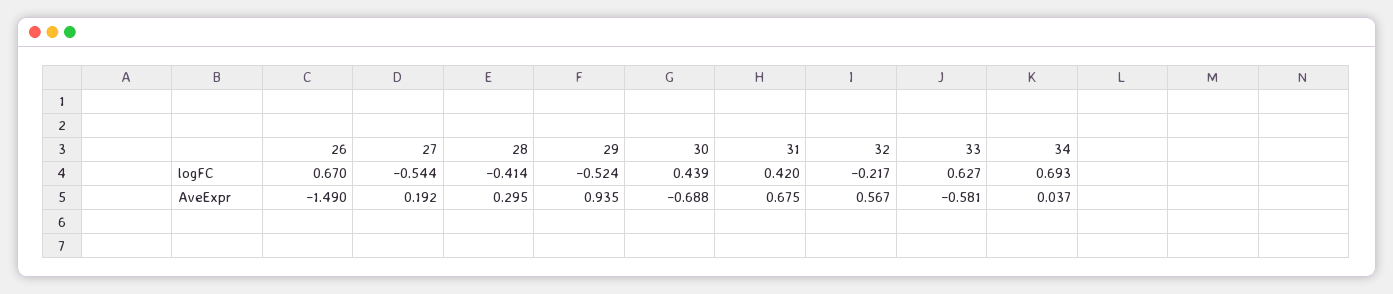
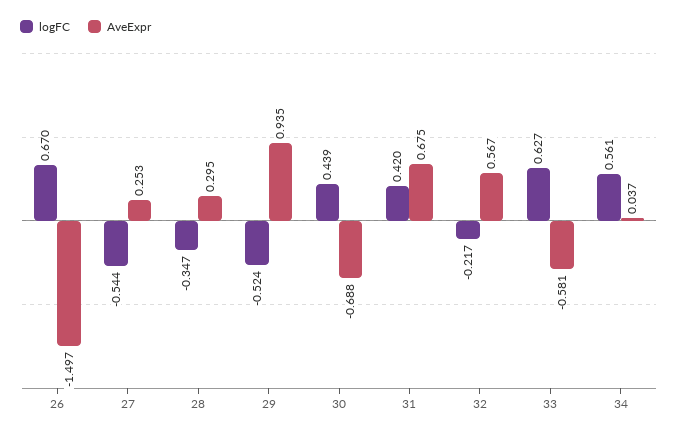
logFC, 28: -0.414 -> -0.347
logFC, 34: 0.693 -> 0.561
AveExpr, 26: -1.49 -> -1.497
AveExpr, 27: 0.192 -> 0.253

